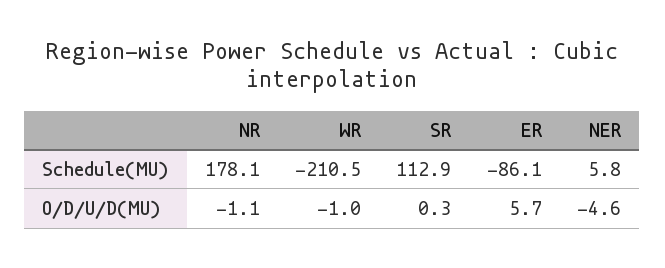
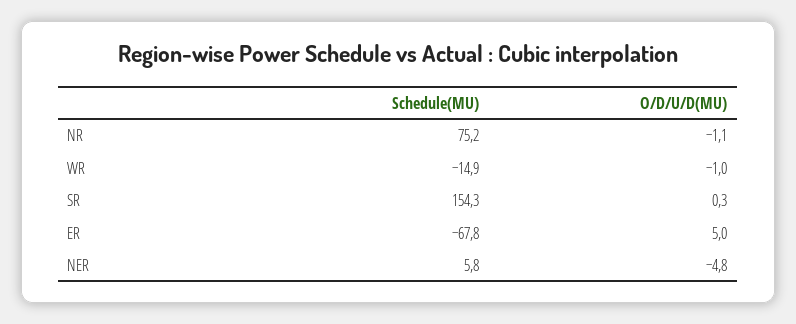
NR, Schedule(MU): 178.1 -> 75.2
WR, Schedule(MU): -210.5 -> -14.9
SR, Schedule(MU): 112.9 -> 154.3
ER, Schedule(MU): -86.1 -> -67.8
ER, O/D/U/D(MU): 5.7 -> 5
NER, O/D/U/D(MU): -4.6 -> -4.8

